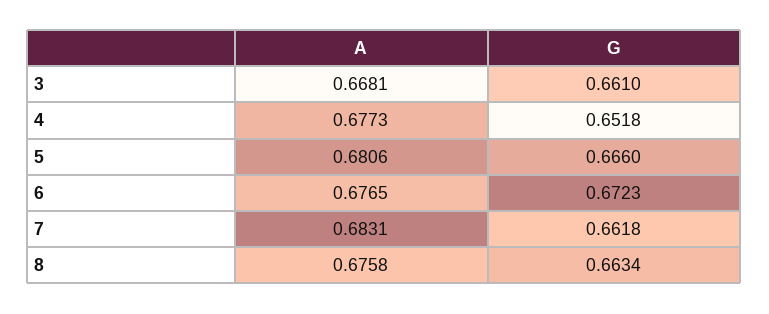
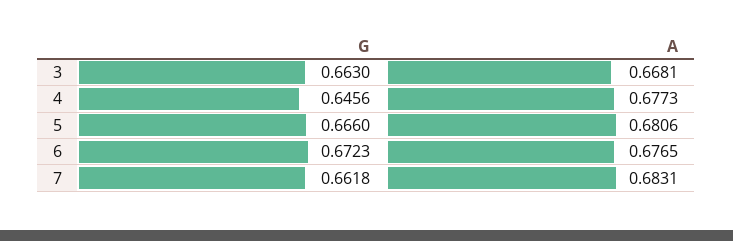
G, 3: 0.661 -> 0.663
G, 4: 0.6518 -> 0.6456
A, 8: 0.6758 -> none
G, 8: 0.6634 -> none

